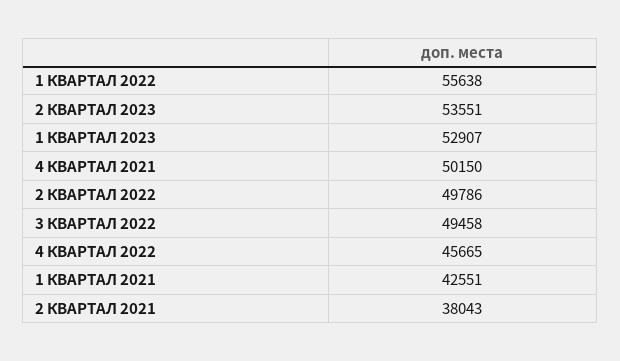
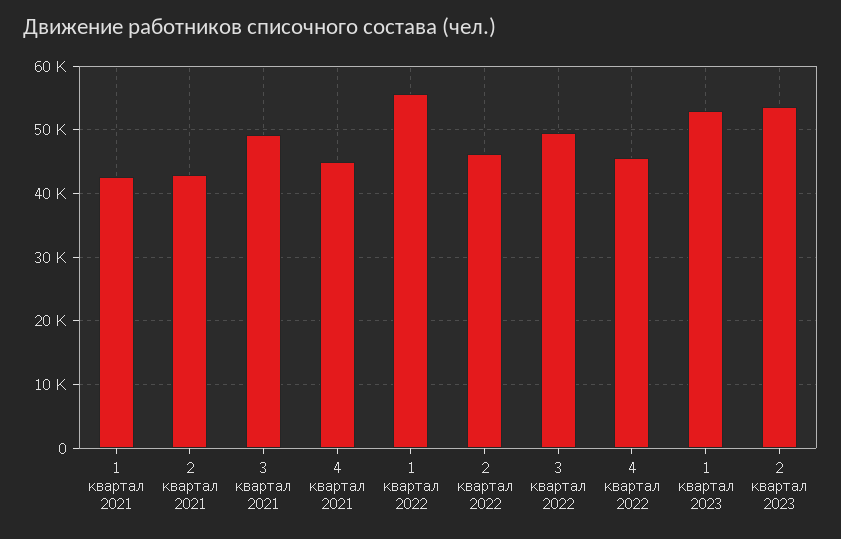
4 КВАРТАЛ 2021: 50150 -> 45000
2 КВАРТАЛ 2022: 49786 -> 46000
2 КВАРТАЛ 2021: 38043 -> 43000
3 квартал 2021: none -> 49000

